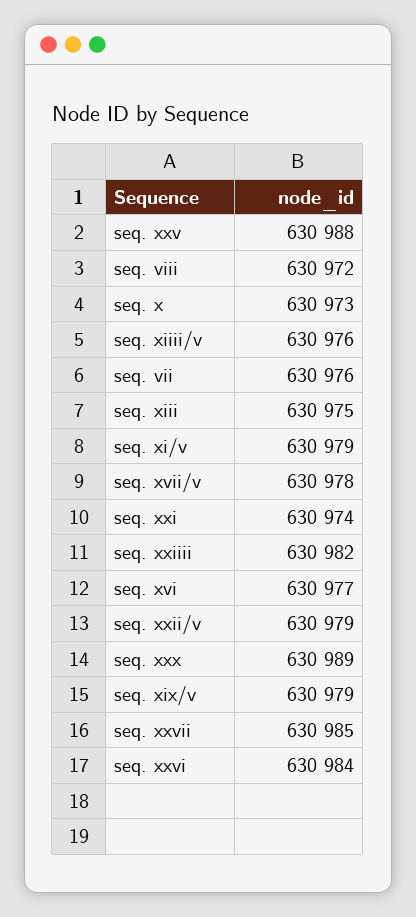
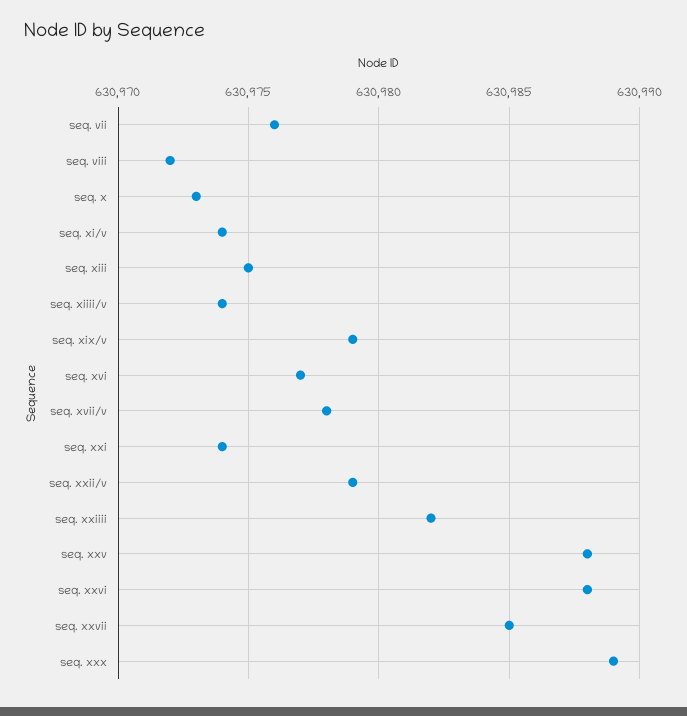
seq. xiiii/v: 630976 -> 630974
seq. xi/v: 630979 -> 630974
seq. xxvi: 630984 -> 630988

